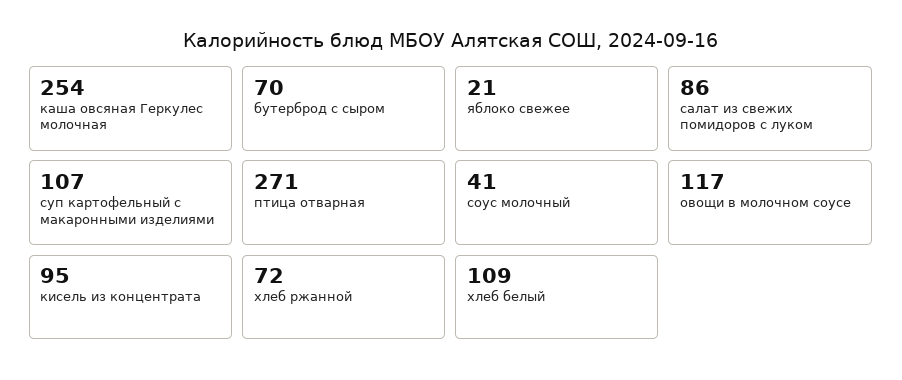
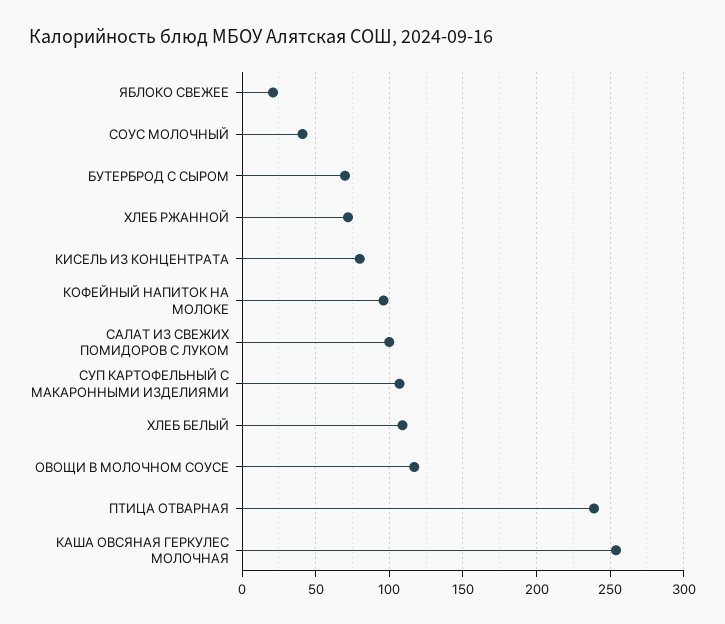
салат из свежих помидоров с луком: 86 -> 100
птица отварная: 271 -> 240
кисель из концентрата: 95 -> 80
КОФЕЙНЫЙ НАПИТОК НА МОЛОКЕ: none -> 95

